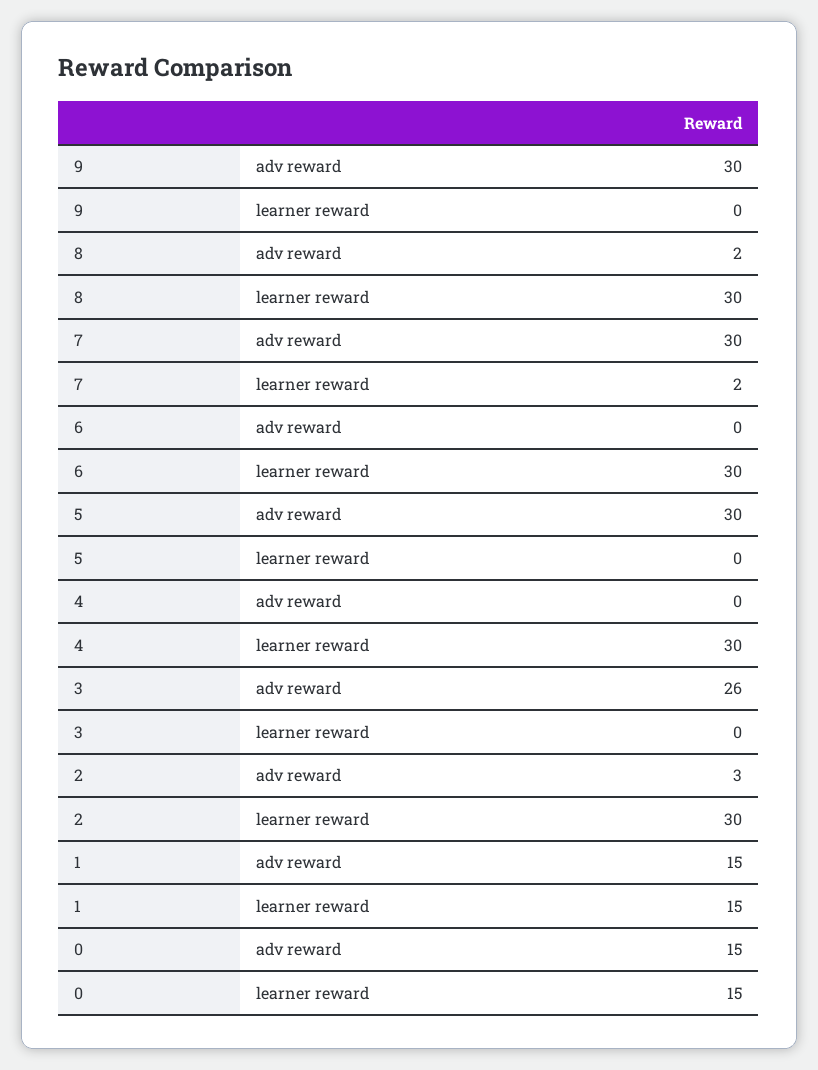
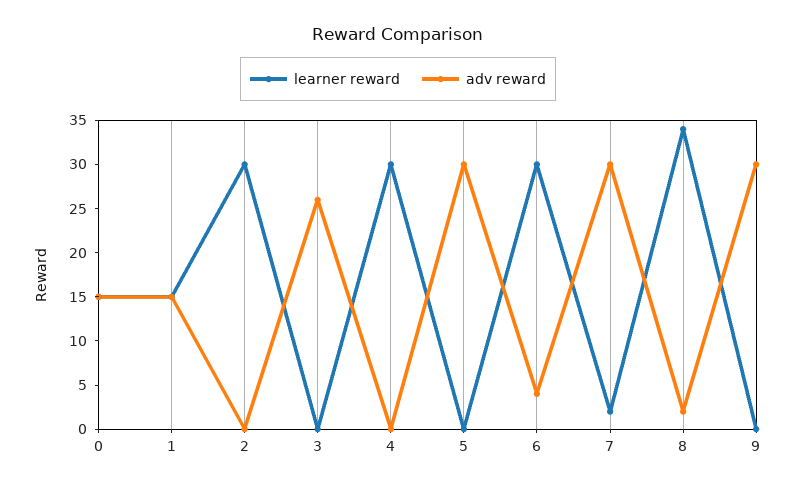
learner reward, 8: 30 -> 34
adv reward, 6: 0 -> 4
adv reward, 2: 3 -> 0

